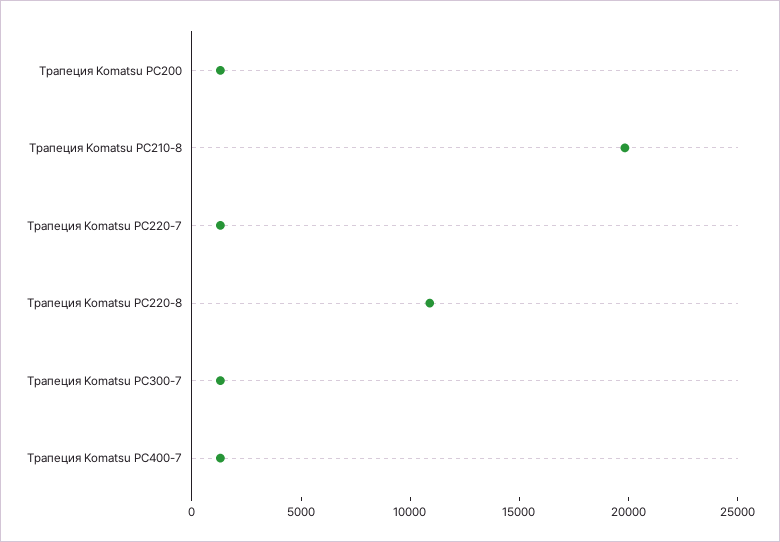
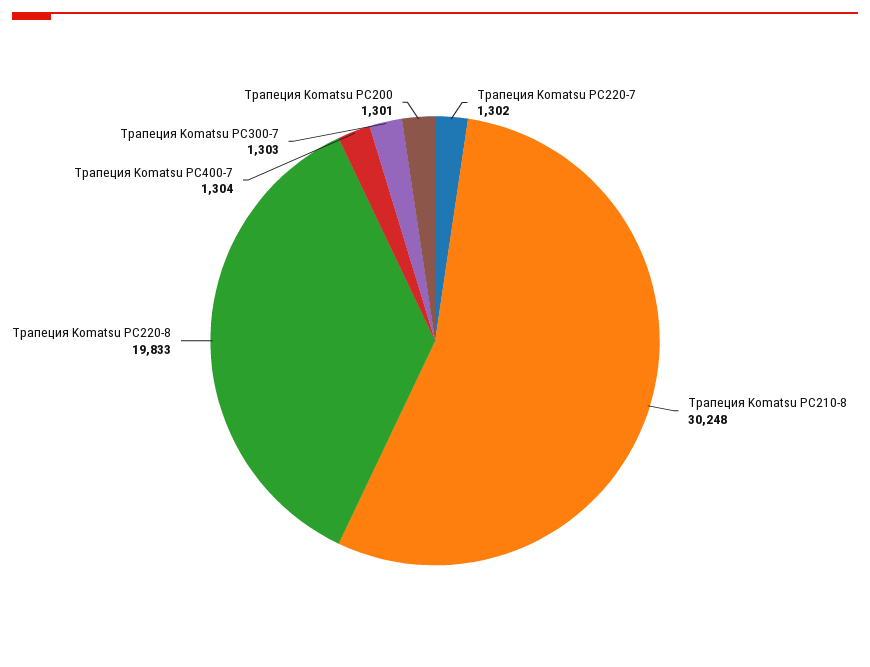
Трапеция Komatsu PC210-8: 20000 -> 30248
Трапеция Komatsu PC220-8: 11000 -> 19833

